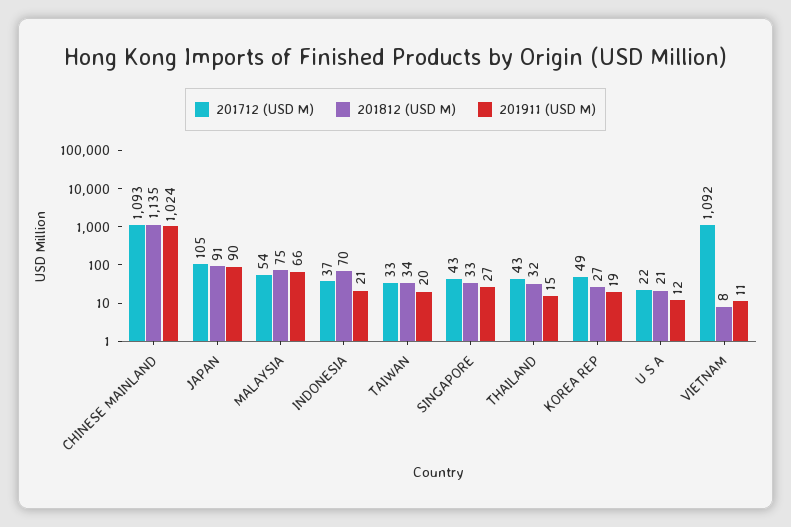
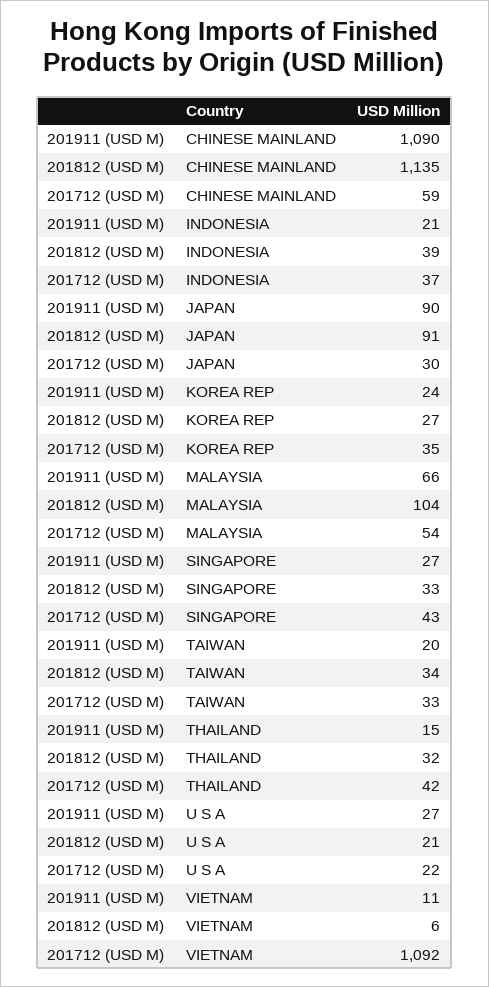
201712 (USD M), CHINESE MAINLAND: 1093 -> 59
201911 (USD M), CHINESE MAINLAND: 1024 -> 1090
201712 (USD M), JAPAN: 105 -> 30
201812 (USD M), MALAYSIA: 75 -> 104
201812 (USD M), INDONESIA: 70 -> 39
201712 (USD M), THAILAND: 43 -> 42
201712 (USD M), KOREA REP: 49 -> 35
201911 (USD M), KOREA REP: 19 -> 24
201911 (USD M), U S A: 12 -> 27
201812 (USD M), VIETNAM: 8 -> 6

